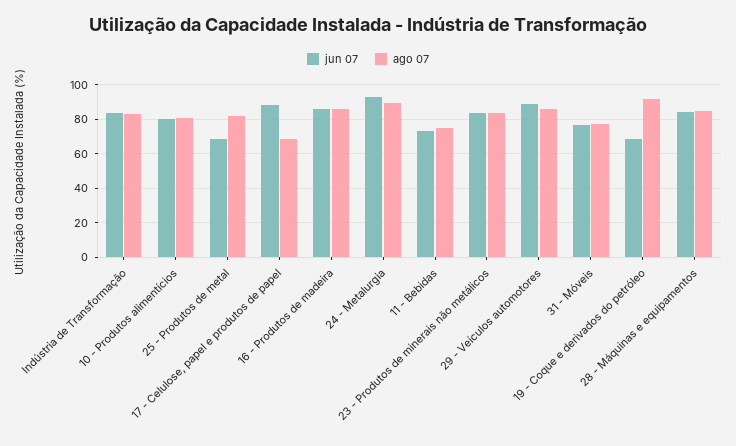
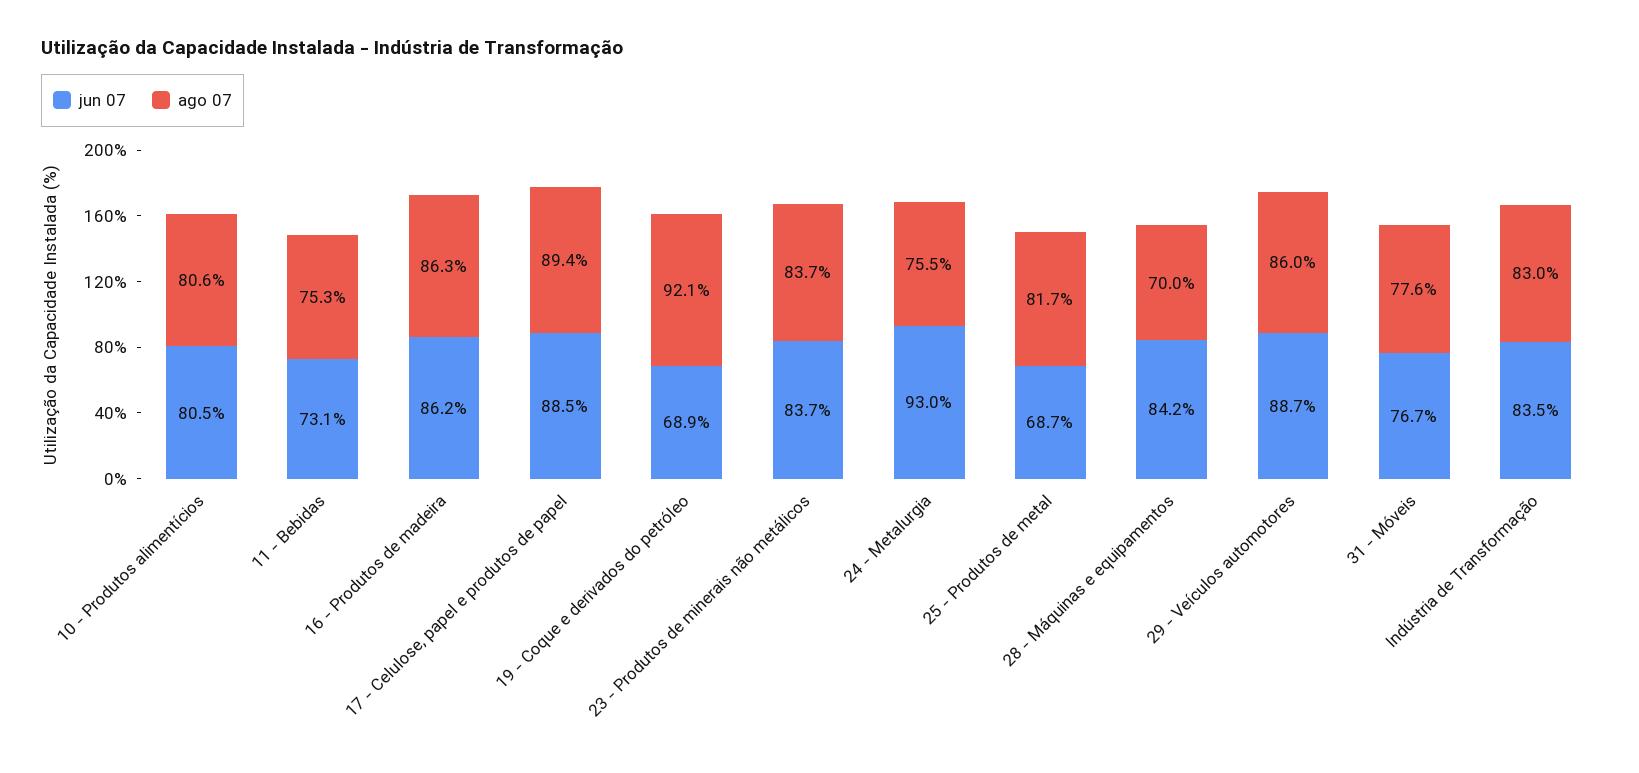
ago 07, 17 - Celulose, papel e produtos de papel: 70 -> 89.4
ago 07, 24 - Metalurgia: 90 -> 75.5
ago 07, 28 - Máquinas e equipamentos: 85 -> 70

